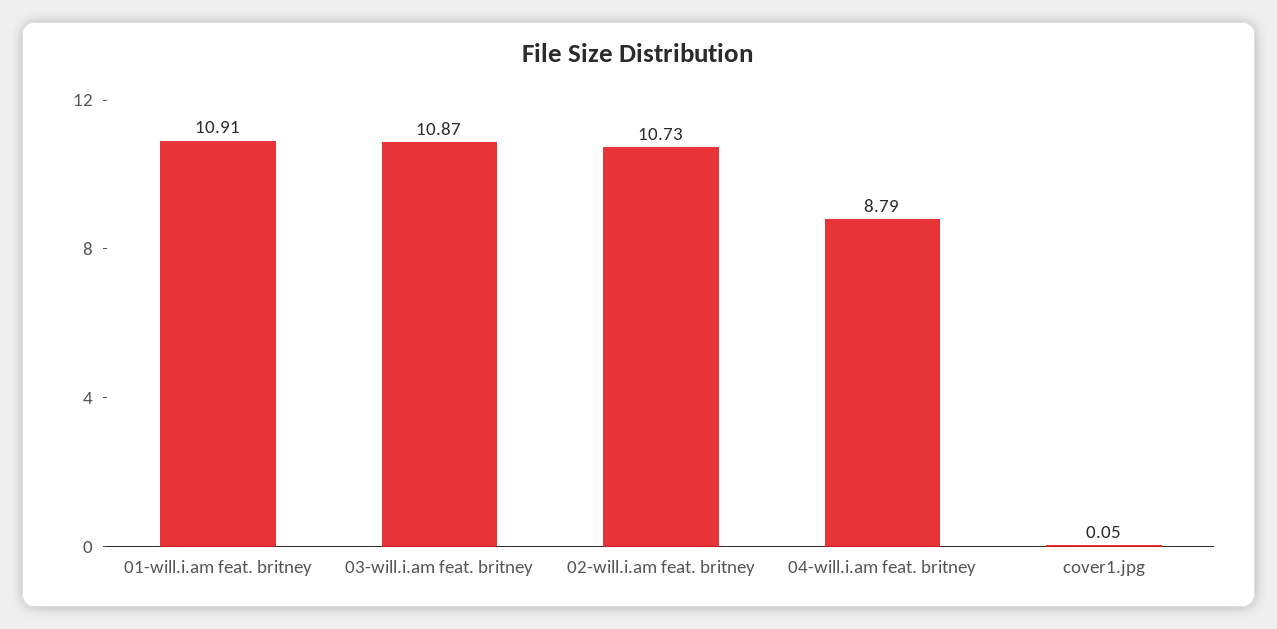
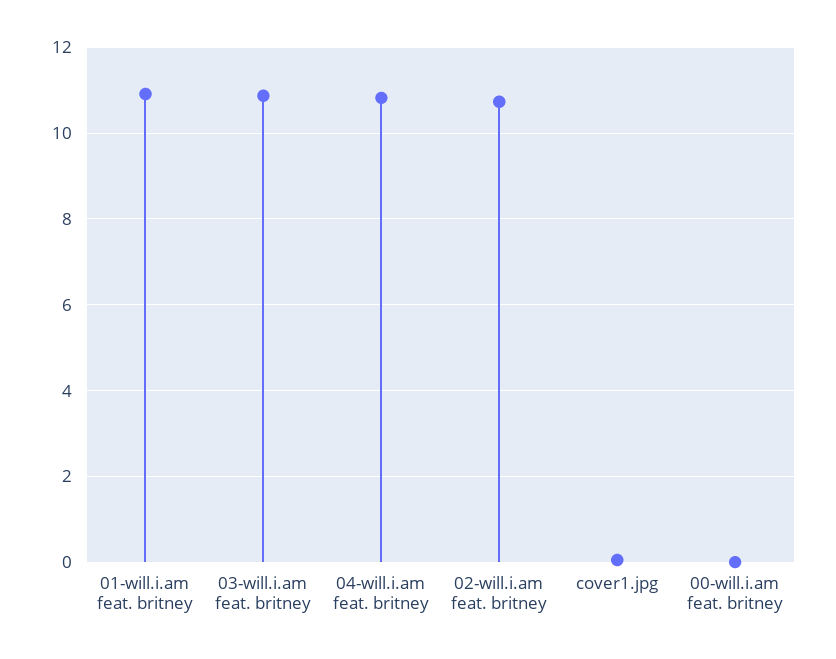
04-will.i.am feat. britney: 8.79 -> 10.8
00-will.i.am feat. britney: none -> 0

